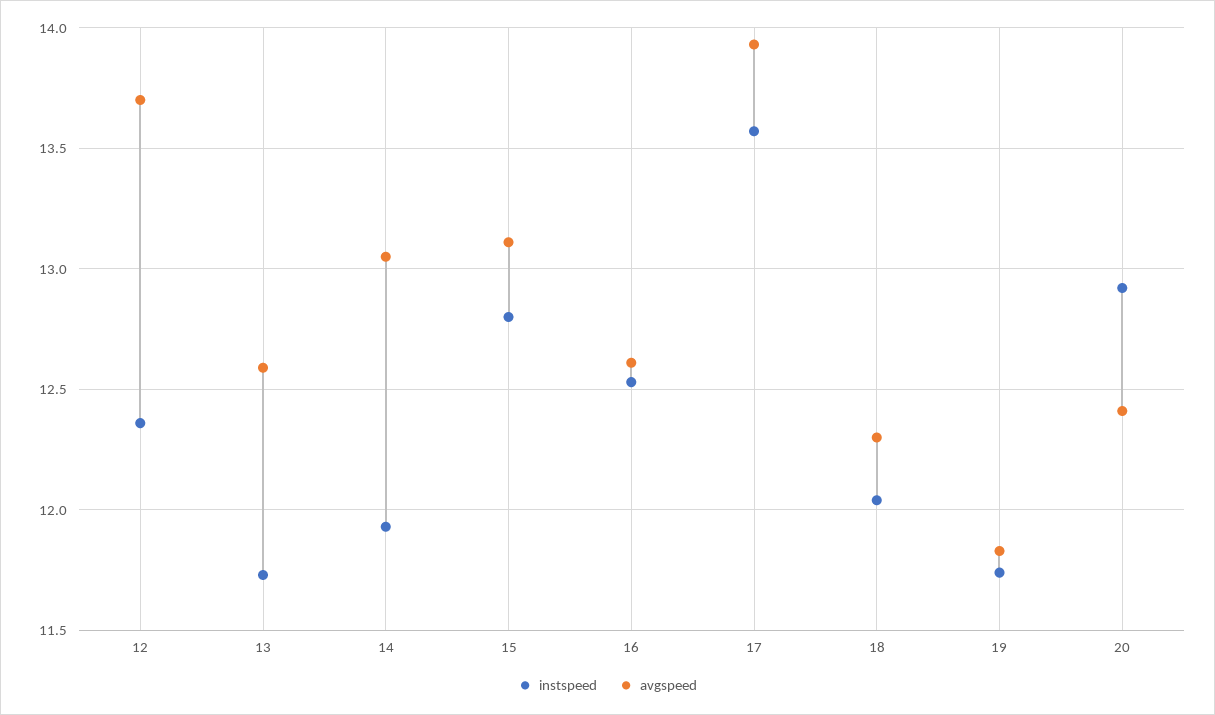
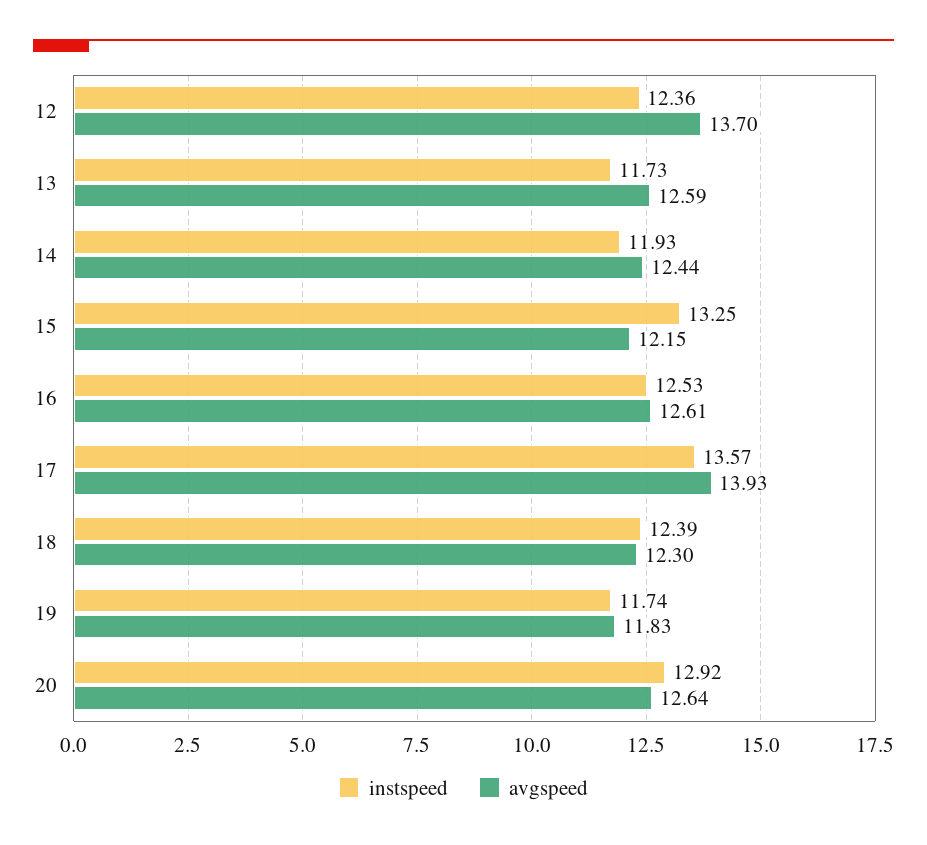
avgspeed, 14: 13.05 -> 12.44
instspeed, 15: 12.8 -> 13.25
avgspeed, 15: 13.1 -> 12.15
instspeed, 18: 12.05 -> 12.39
avgspeed, 20: 12.4 -> 12.64

